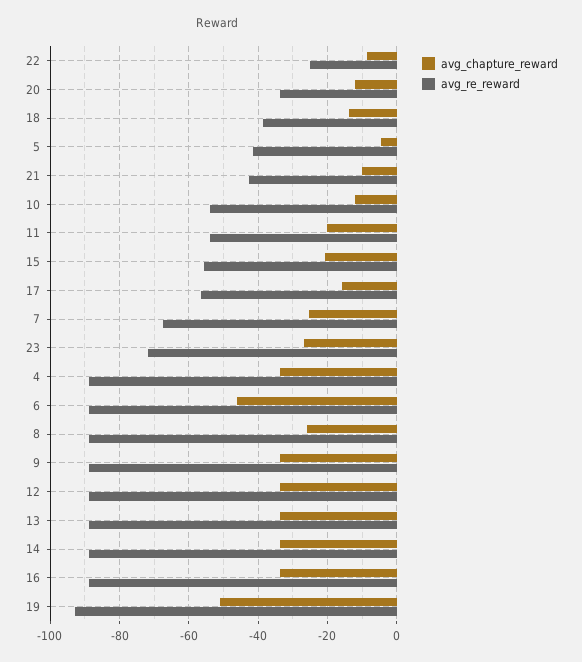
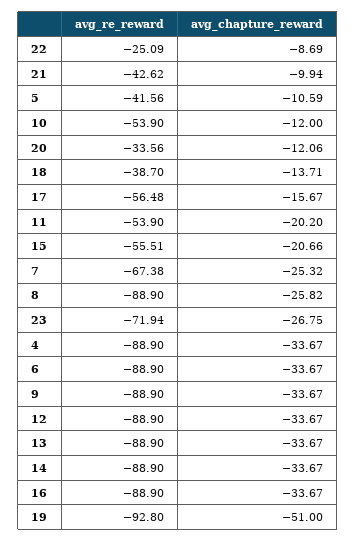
avg_chapture_reward, 5: -4 -> -10.59
avg_chapture_reward, 6: -46 -> -33.67

